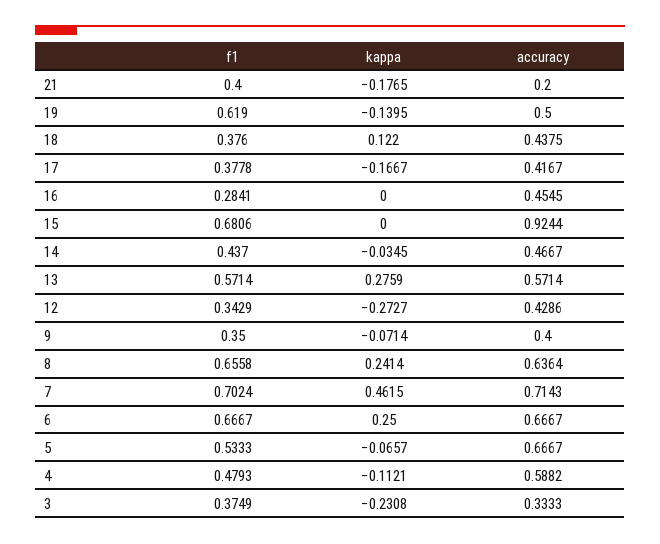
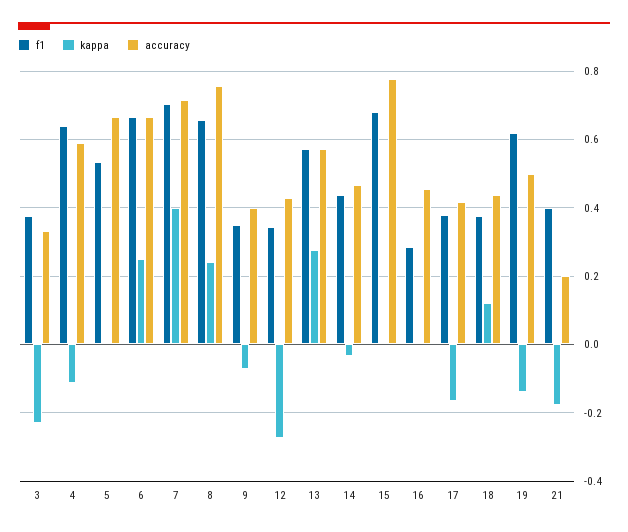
accuracy, 15: 0.9244 -> 0.78
accuracy, 8: 0.6364 -> 0.76
kappa, 7: 0.4615 -> 0.4
kappa, 5: -0.0657 -> 0
f1, 4: 0.4793 -> 0.64

